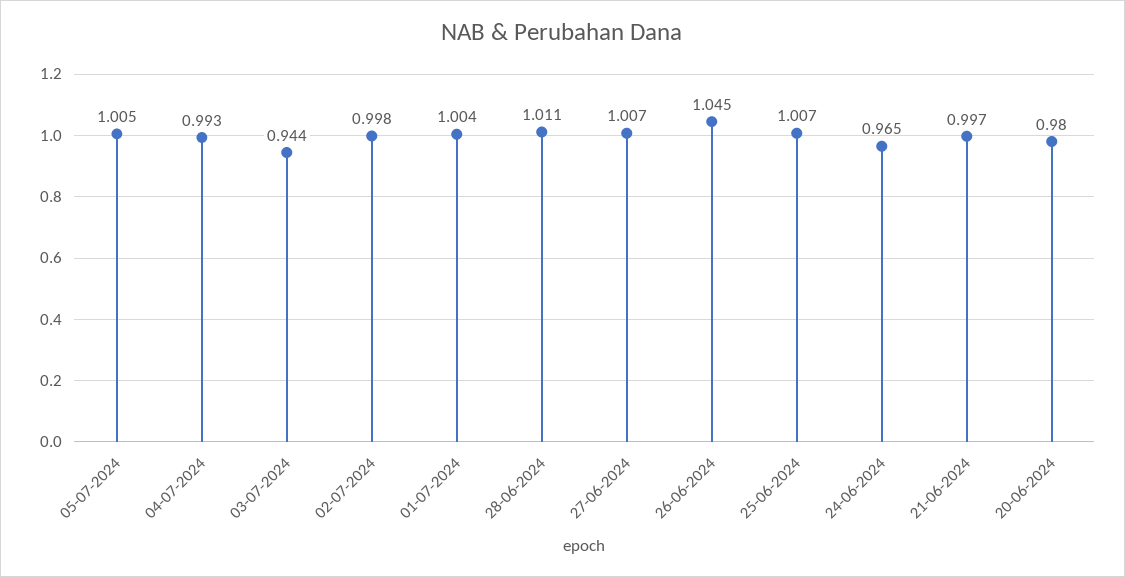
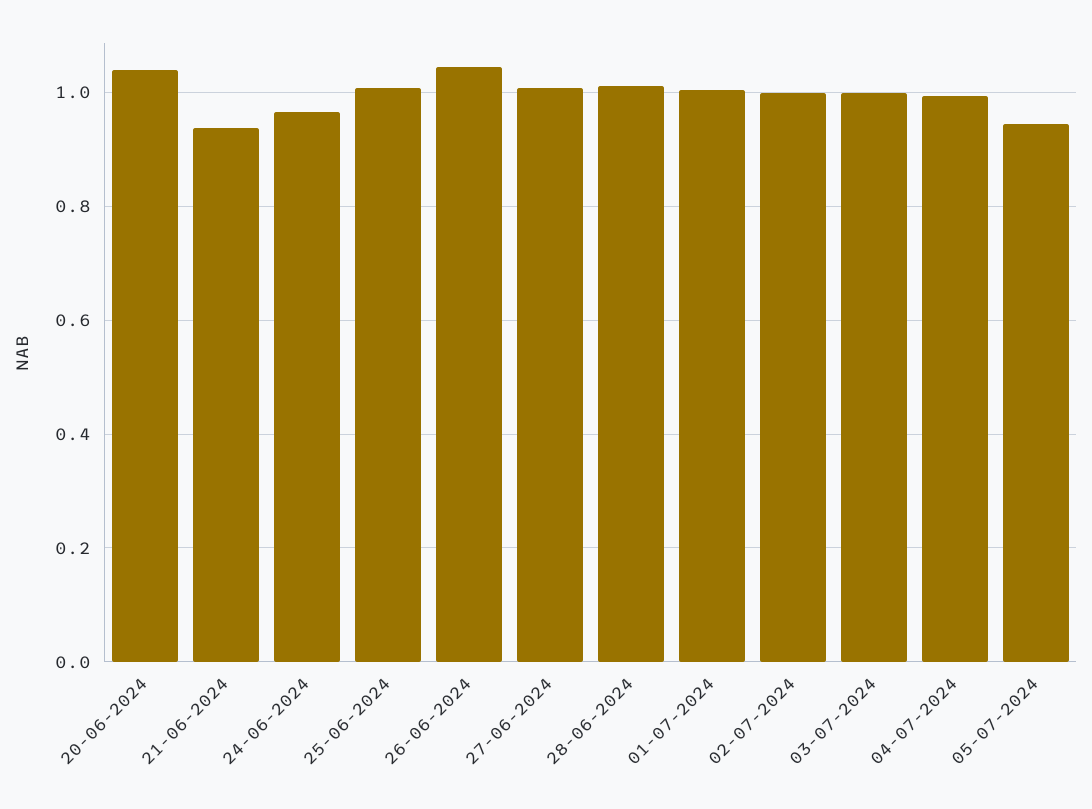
05-07-2024: 1.005 -> 0.94
03-07-2024: 0.944 -> 1
21-06-2024: 0.997 -> 0.94
20-06-2024: 0.98 -> 1.04

